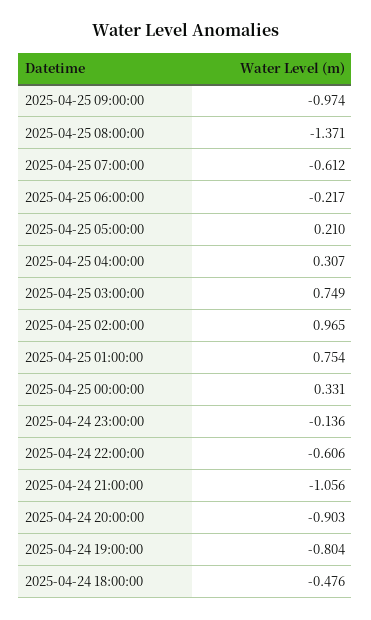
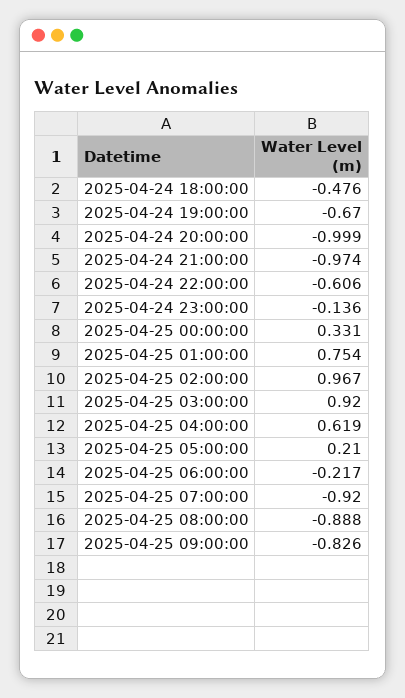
2025-04-25 09:00:00: -0.974 -> -0.826
2025-04-25 08:00:00: -1.371 -> -0.888
2025-04-25 07:00:00: -0.612 -> -0.92
2025-04-25 04:00:00: 0.307 -> 0.619
2025-04-25 03:00:00: 0.749 -> 0.92
2025-04-25 02:00:00: 0.965 -> 0.967
2025-04-24 21:00:00: -1.056 -> -0.974
2025-04-24 20:00:00: -0.903 -> -0.999
2025-04-24 19:00:00: -0.804 -> -0.67

